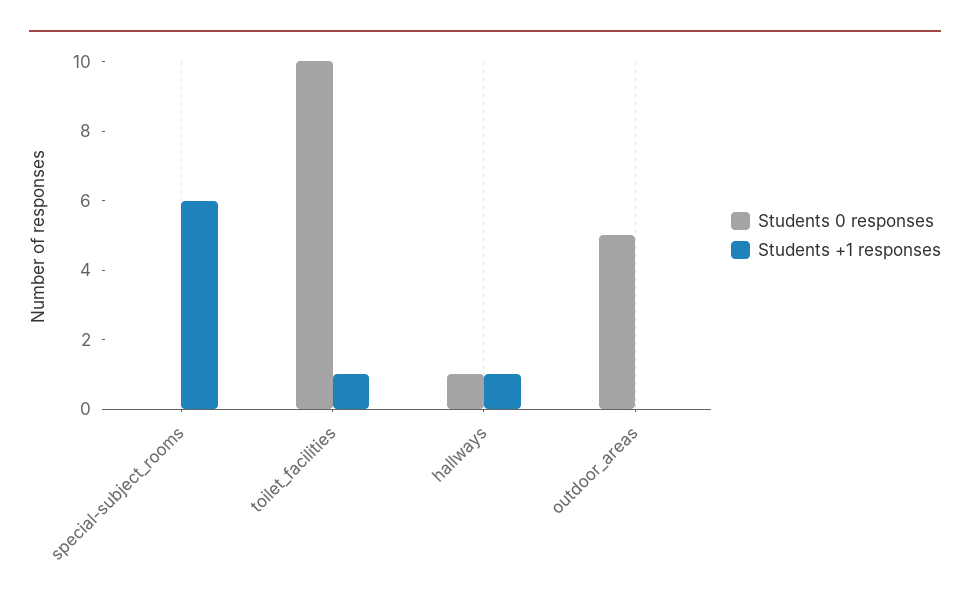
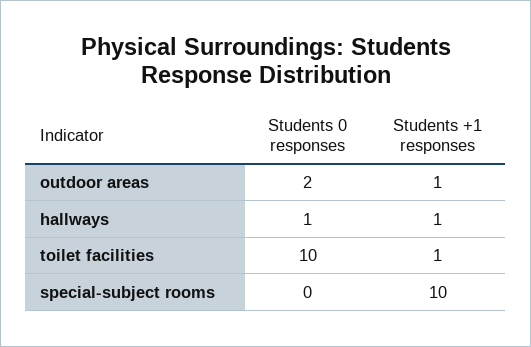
Students +1 responses, special-subject_rooms: 6 -> 10
Students 0 responses, outdoor_areas: 5 -> 2
Students +1 responses, outdoor_areas: 0 -> 1

